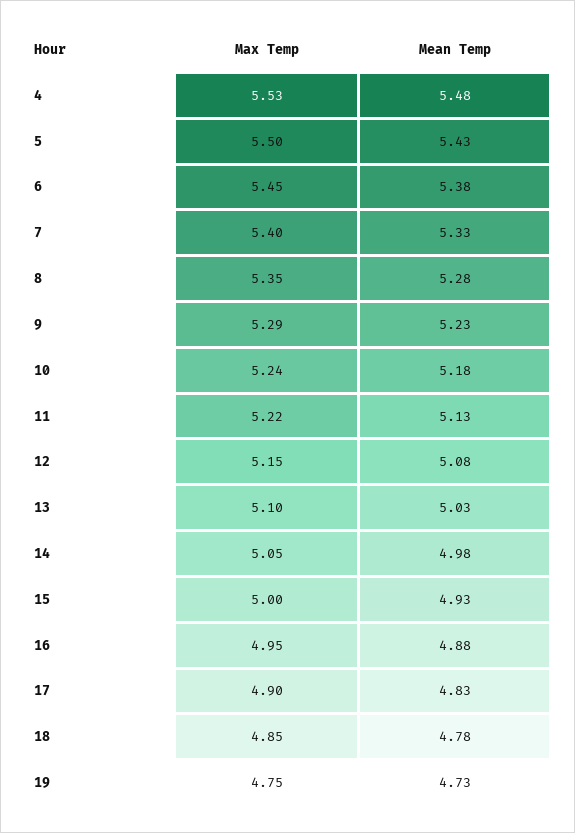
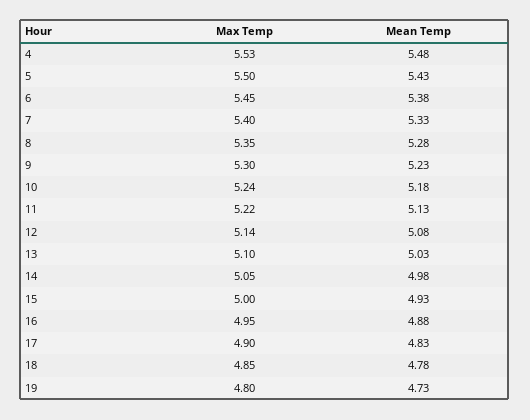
Max Temp, 9: 5.29 -> 5.3
Max Temp, 12: 5.15 -> 5.14
Max Temp, 19: 4.75 -> 4.8

